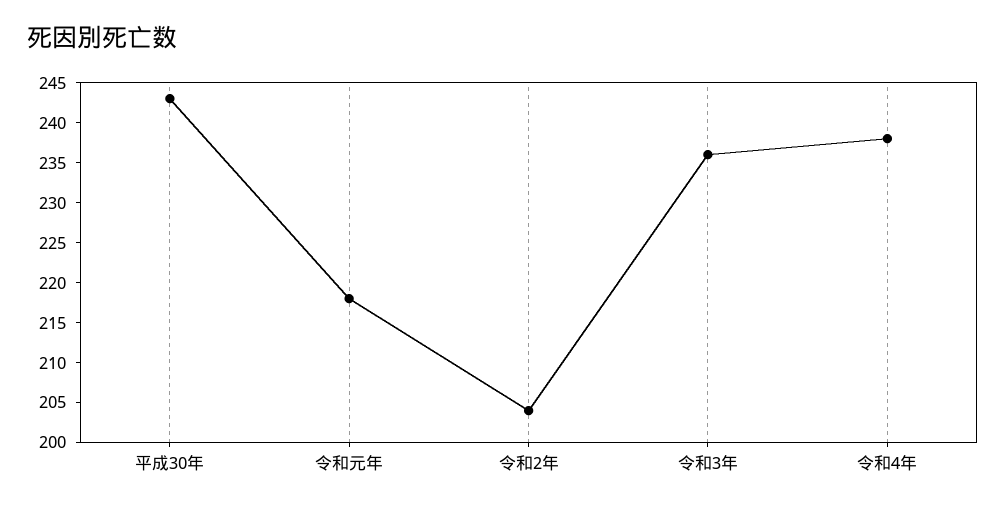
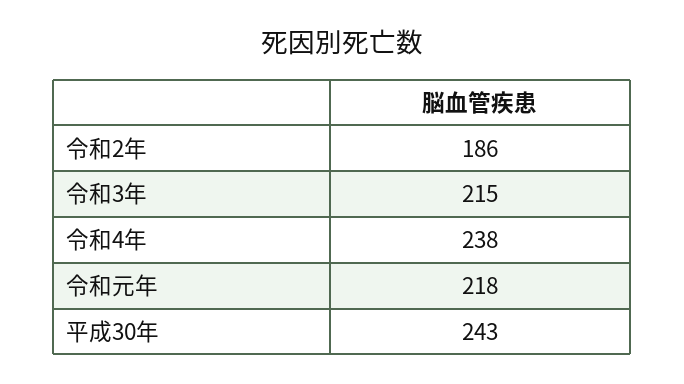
令和2年: 205 -> 186
令和3年: 235 -> 215

